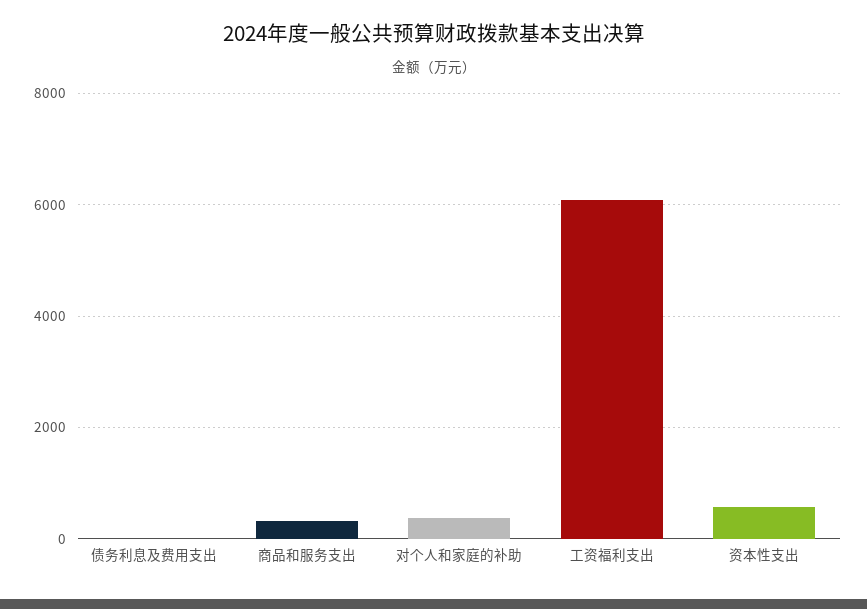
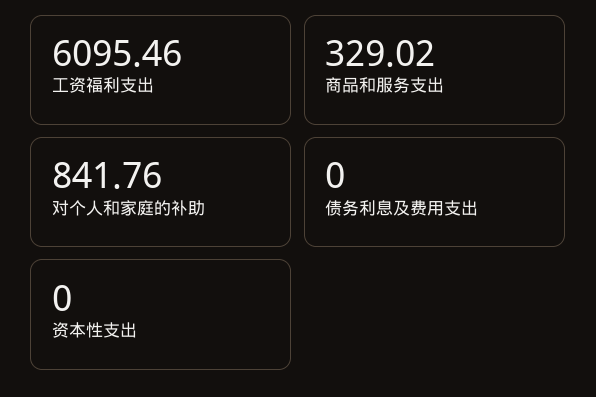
对个人和家庭的补助: 400 -> 841.76
资本性支出: 600 -> 0

